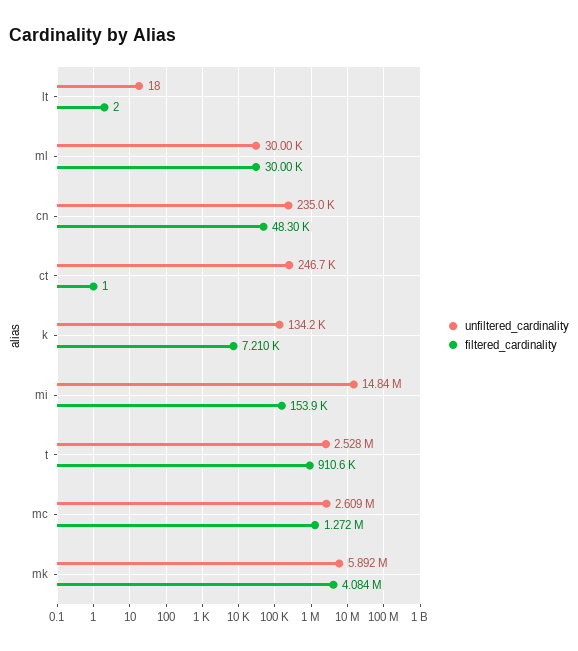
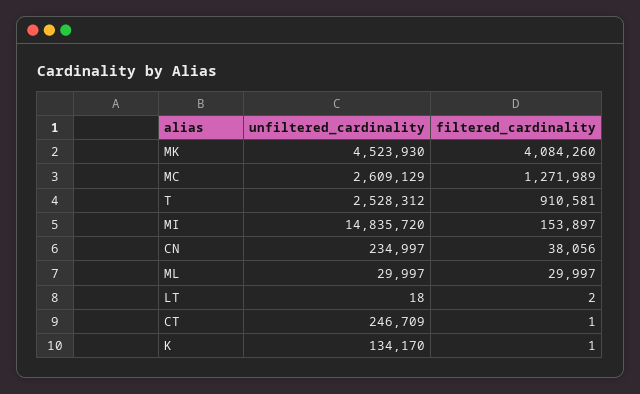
filtered_cardinality, cn: 48300 -> 38056
filtered_cardinality, k: 7210 -> 1
unfiltered_cardinality, mk: 5892000 -> 4523930

